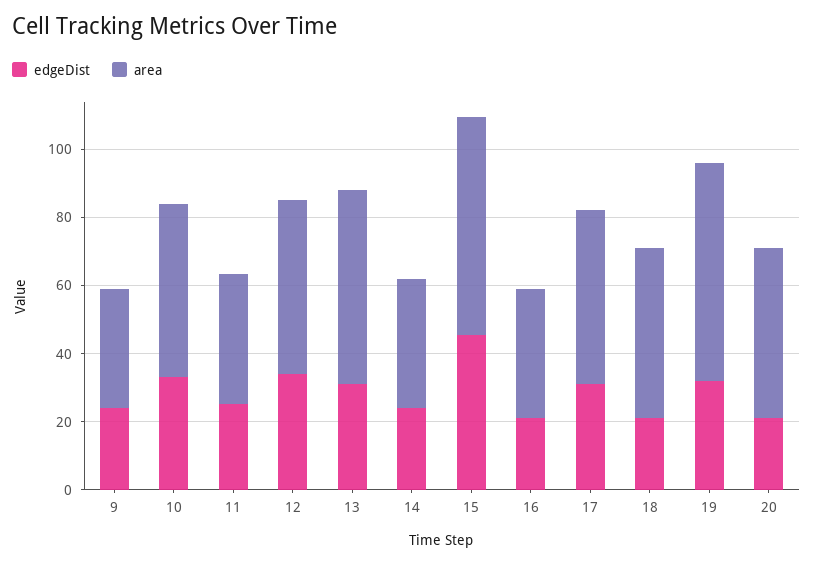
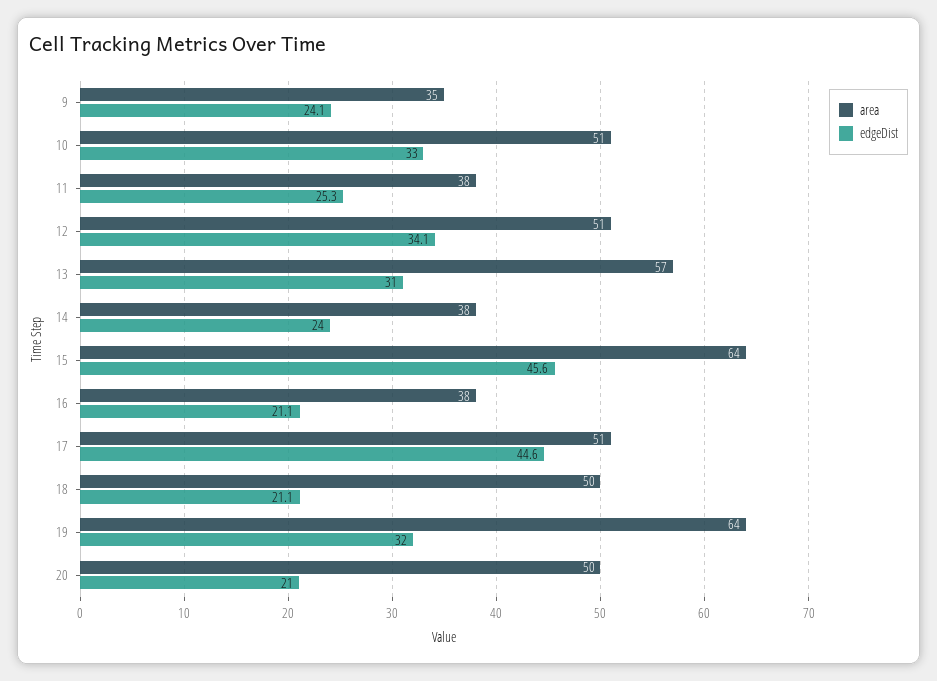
edgeDist, 17: 30 -> 44.6

